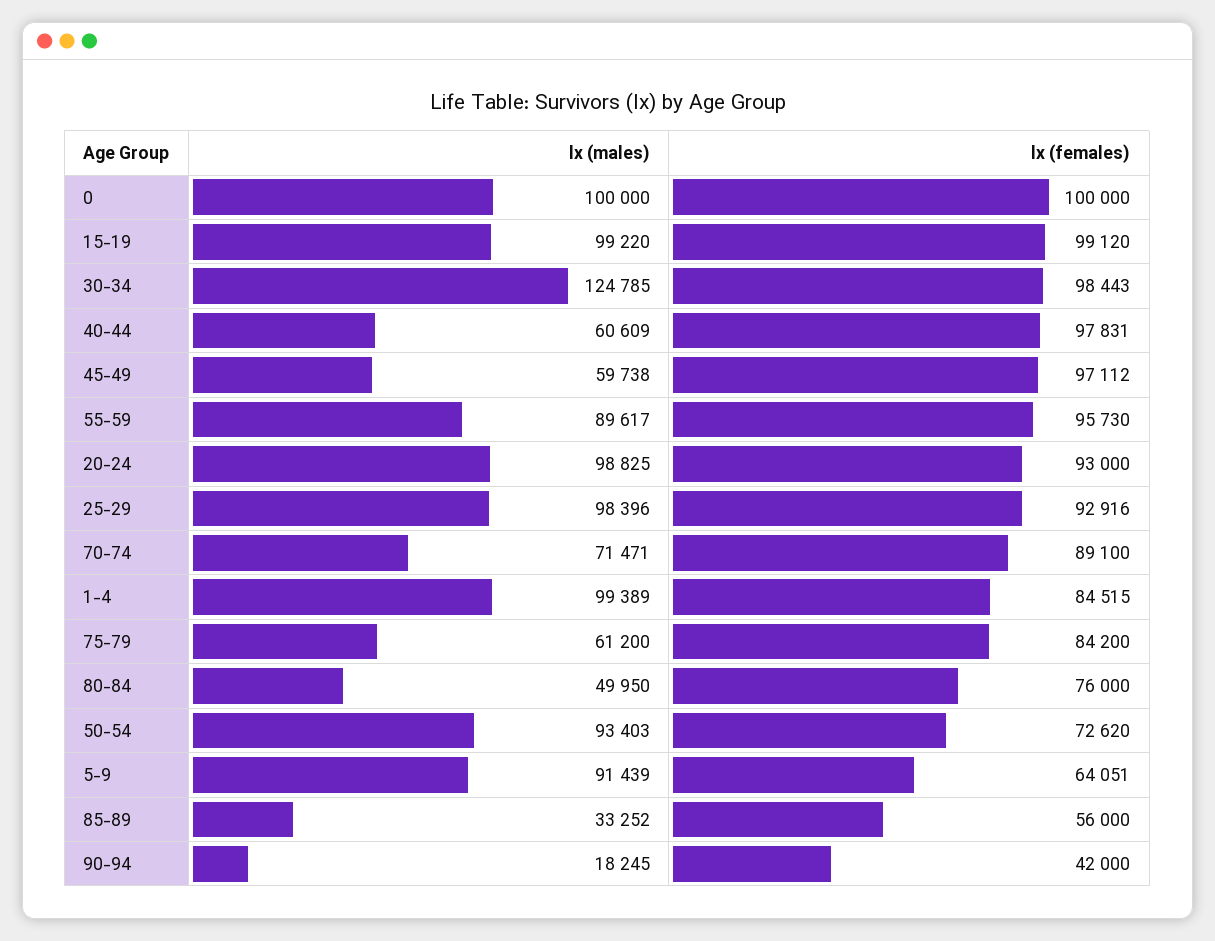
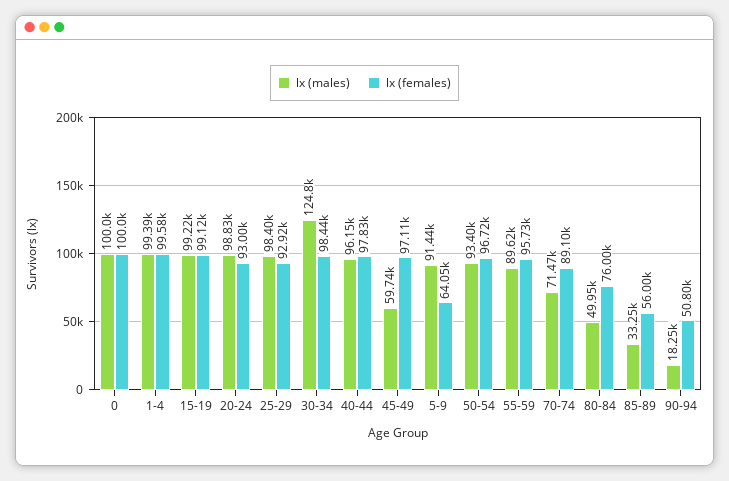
lx (males), 40-44: 60609 -> 96150
lx (females), 1-4: 84515 -> 99580
lx (males), 75-79: 61200 -> none
lx (females), 75-79: 84200 -> none
lx (females), 50-54: 72620 -> 96720
lx (females), 90-94: 42000 -> 50800

